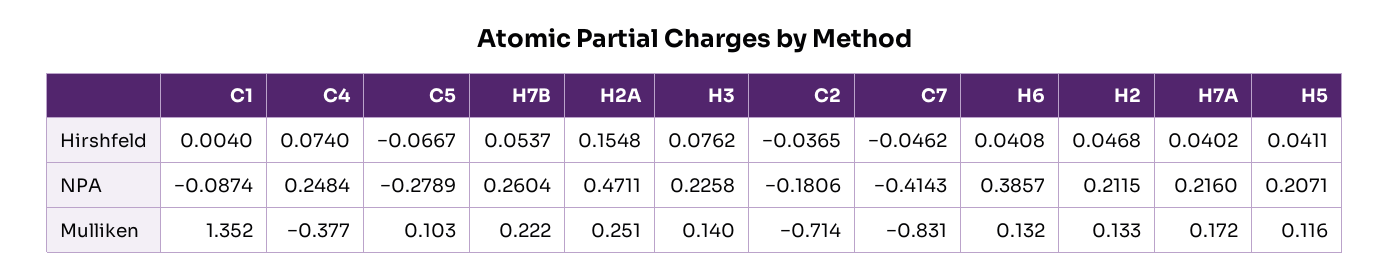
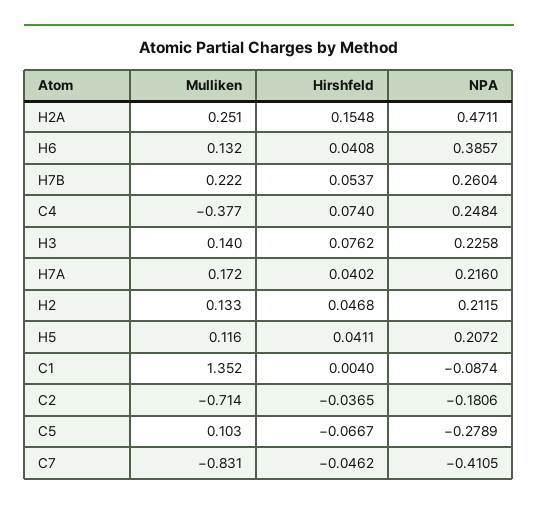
C7, NPA: -0.4143 -> -0.4105
H5, NPA: 0.2071 -> 0.2072

